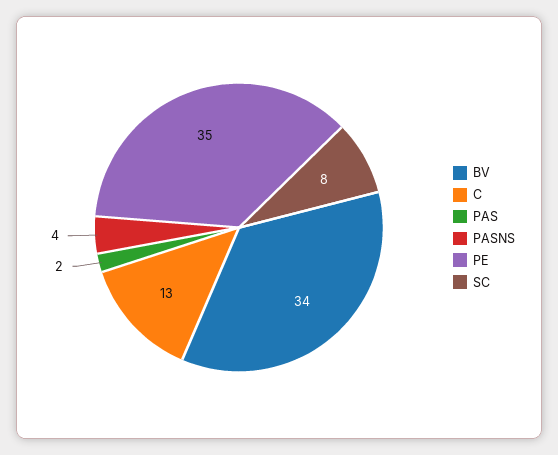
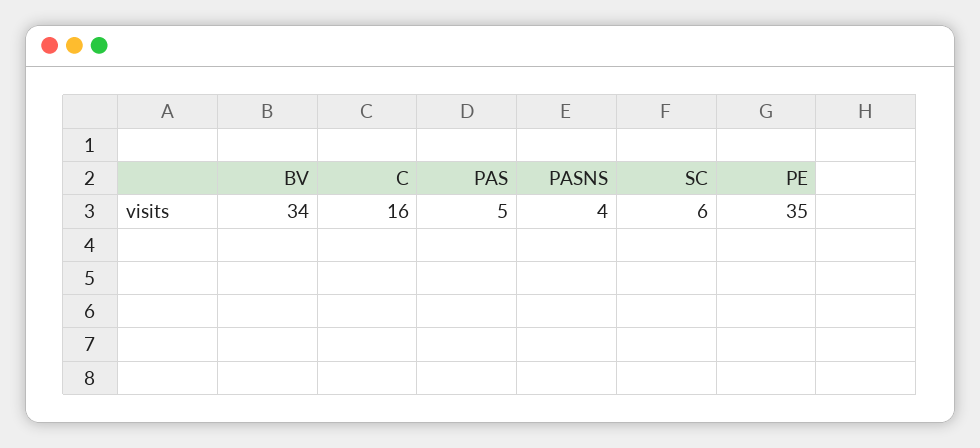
C: 13 -> 16
PAS: 2 -> 5
SC: 8 -> 6

